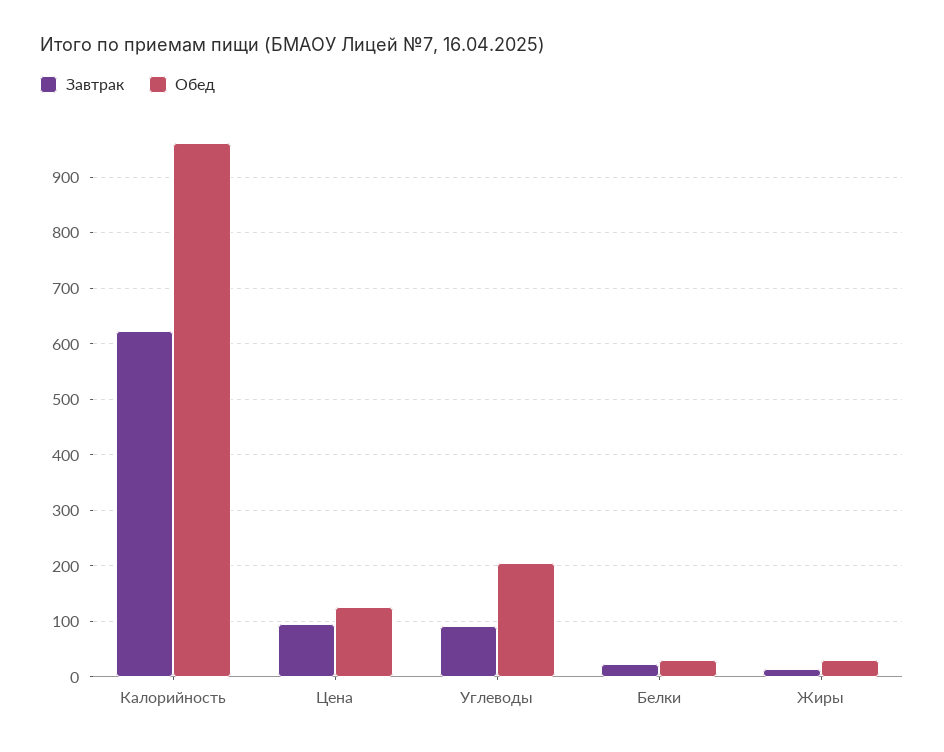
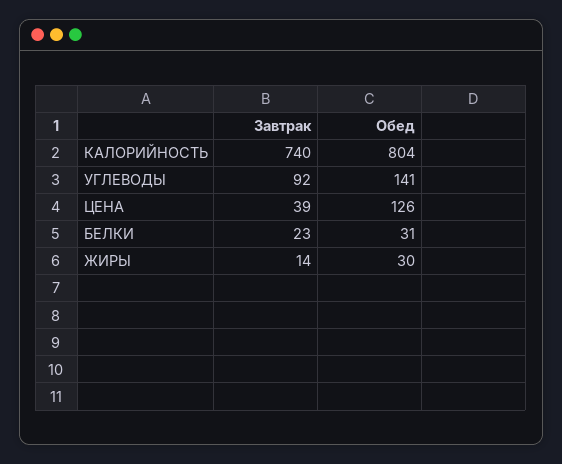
Завтрак, Калорийность: 620 -> 740
Обед, Калорийность: 960 -> 804
Завтрак, Цена: 100 -> 39
Обед, Углеводы: 200 -> 141

